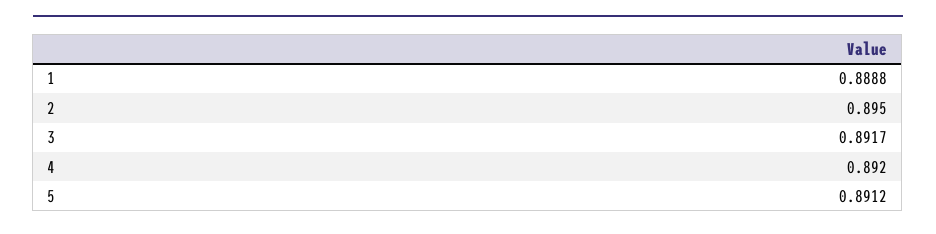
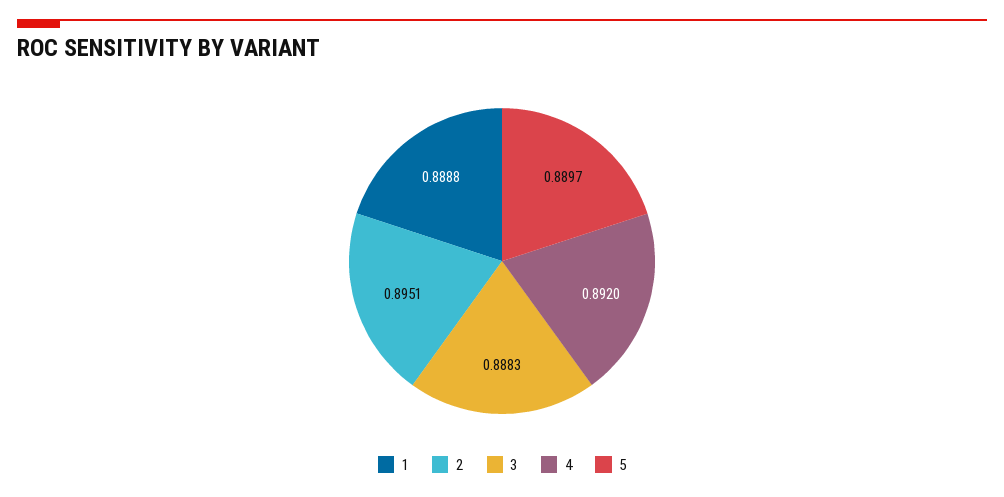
2: 0.895 -> 0.8951
3: 0.8917 -> 0.8883
5: 0.8912 -> 0.8897

